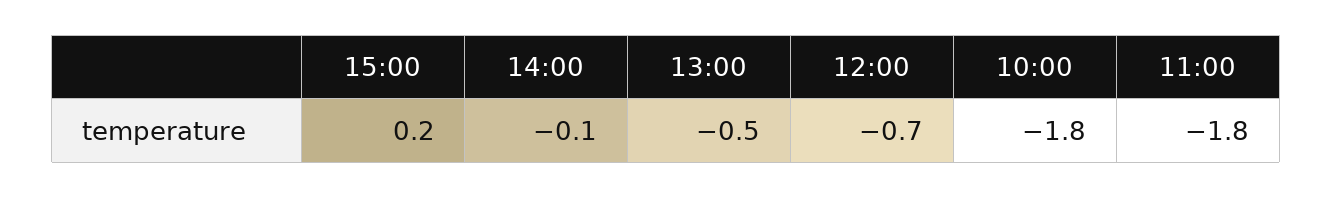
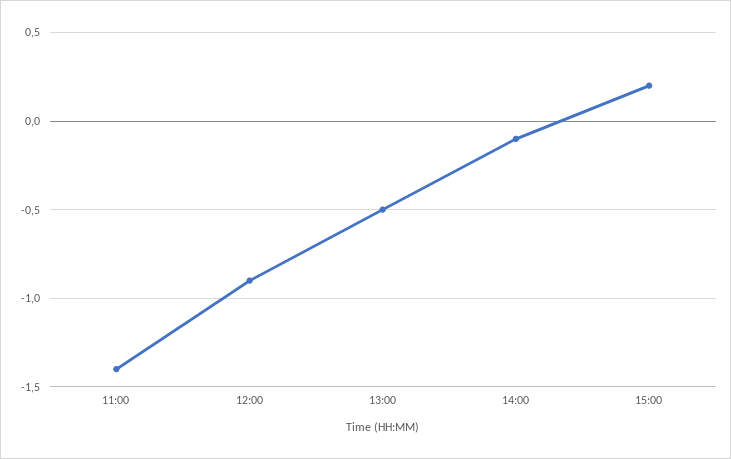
12:00: -0.7 -> -0.9
10:00: -1.8 -> none
11:00: -1.8 -> -1.4

